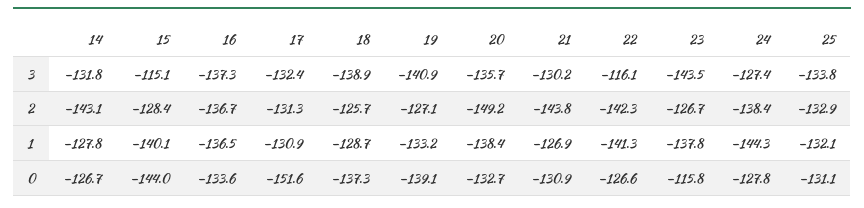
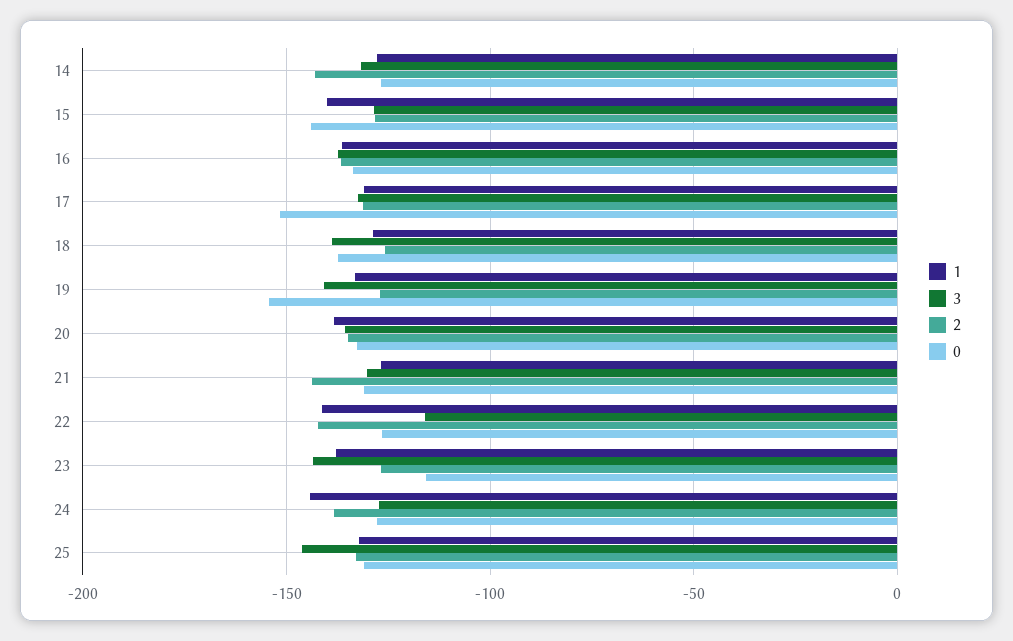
3, 15: -115.1 -> -130
3, 25: -133.8 -> -145
2, 20: -149.2 -> -135
0, 19: -139.1 -> -155

